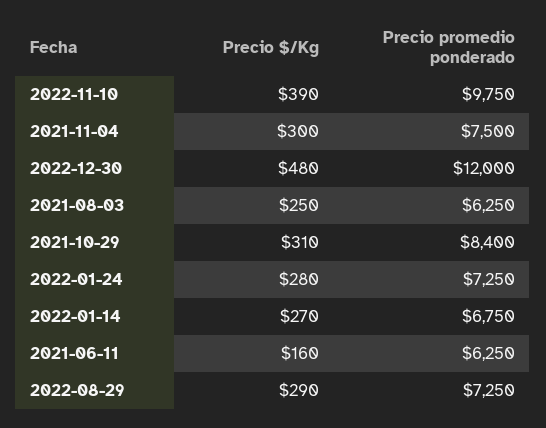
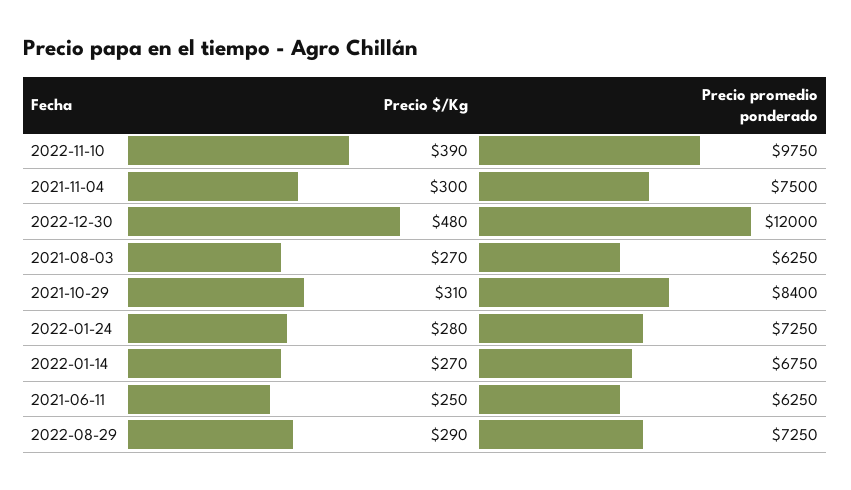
Precio $/Kg, 2021-08-03: 250 -> 270
Precio $/Kg, 2021-06-11: 160 -> 250

